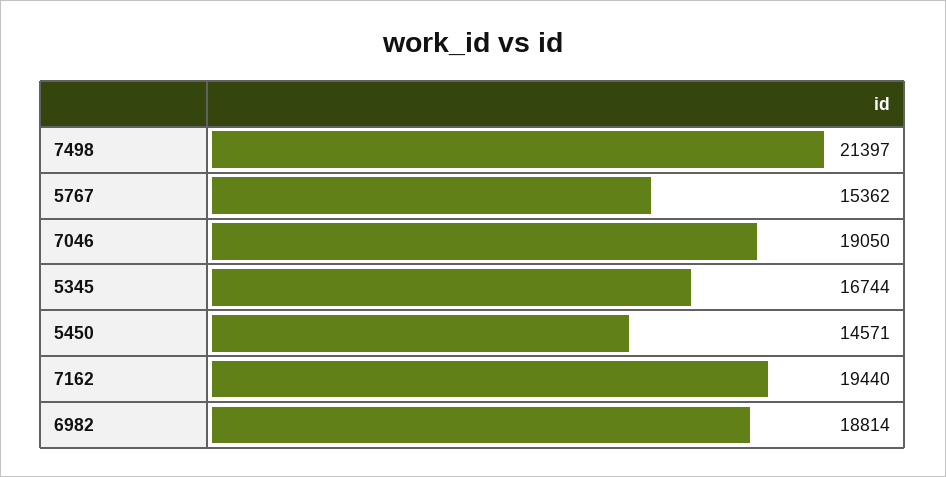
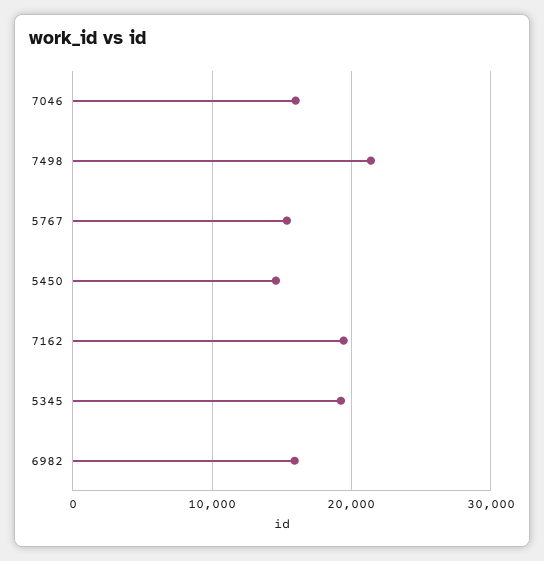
7046: 19050 -> 16000
5345: 16744 -> 19000
6982: 18814 -> 16000

